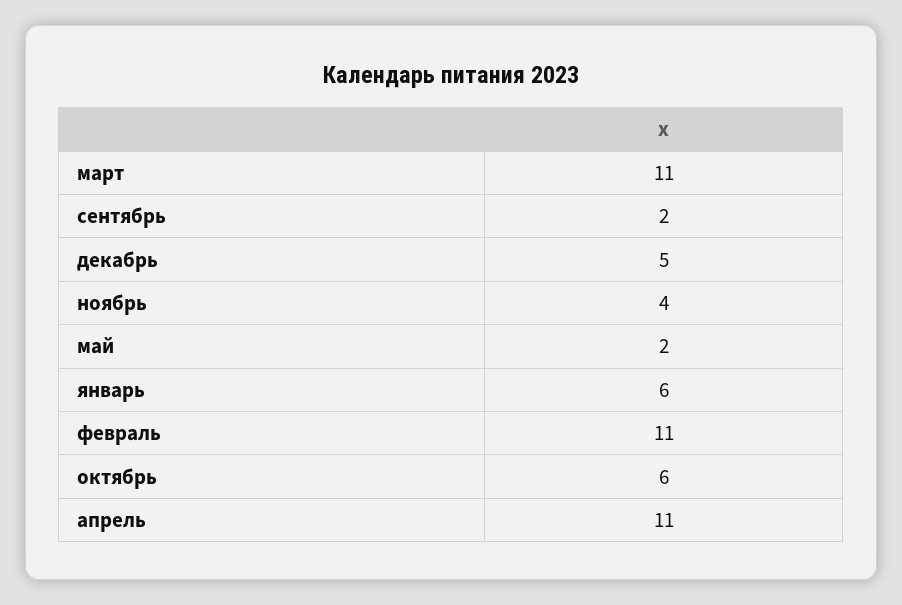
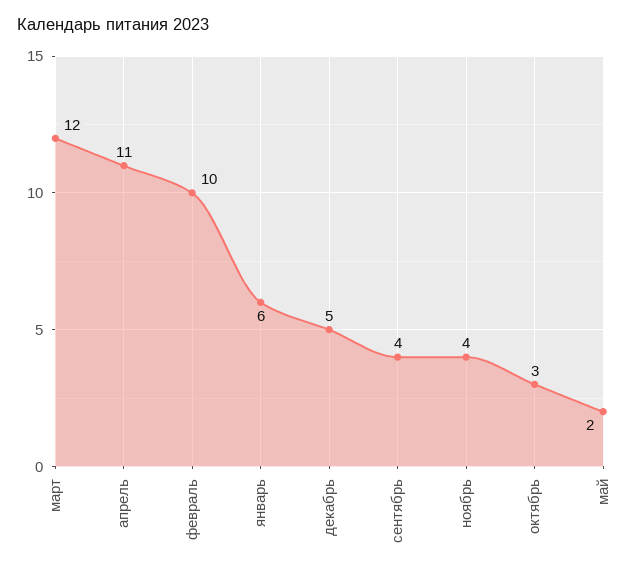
март: 11 -> 12
сентябрь: 2 -> 4
февраль: 11 -> 10
октябрь: 6 -> 3

